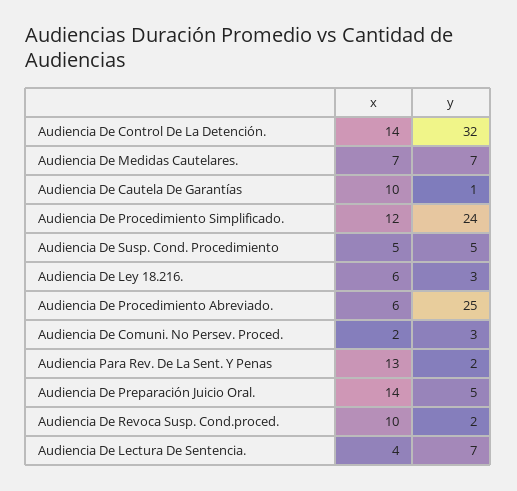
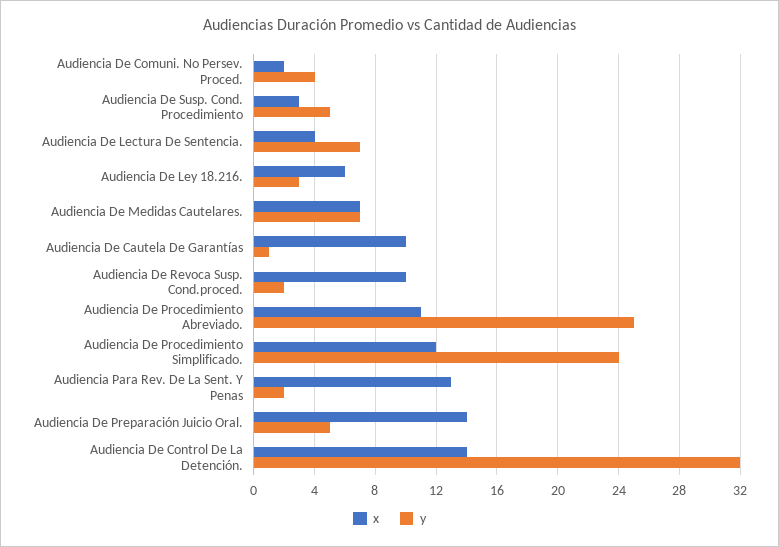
x, Audiencia De Susp. Cond. Procedimiento: 5 -> 3
x, Audiencia De Procedimiento Abreviado.: 6 -> 11
y, Audiencia De Comuni. No Persev. Proced.: 3 -> 4

